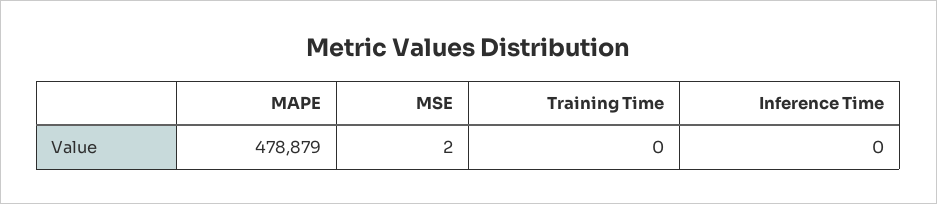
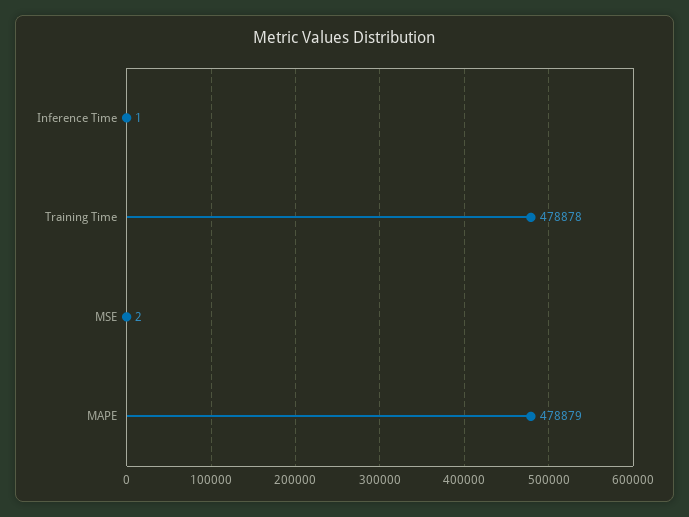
Training Time: 0 -> 478878
Inference Time: 0 -> 1

